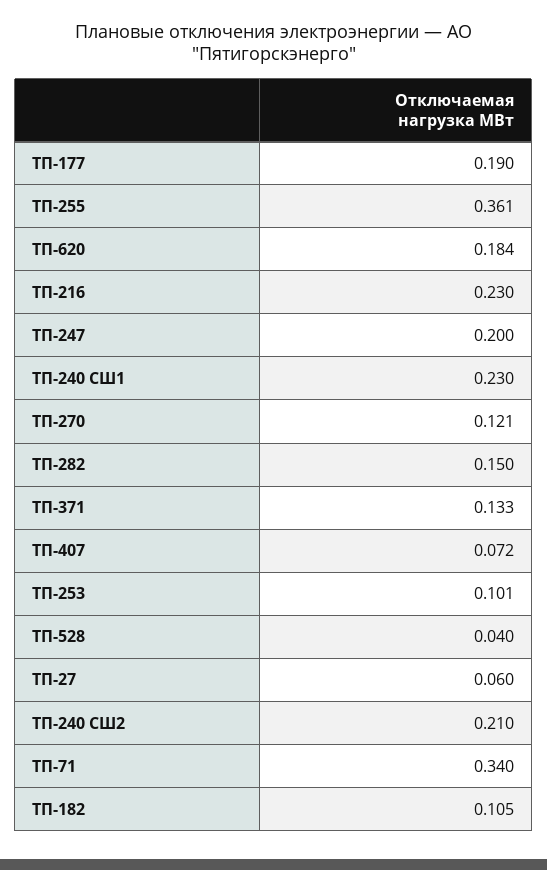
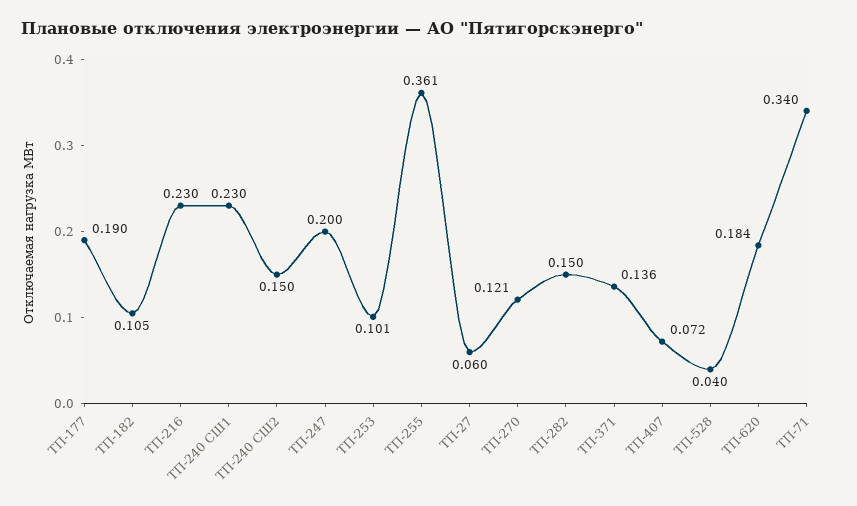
ТП-371: 0.133 -> 0.136
ТП-240 СШ2: 0.21 -> 0.15

